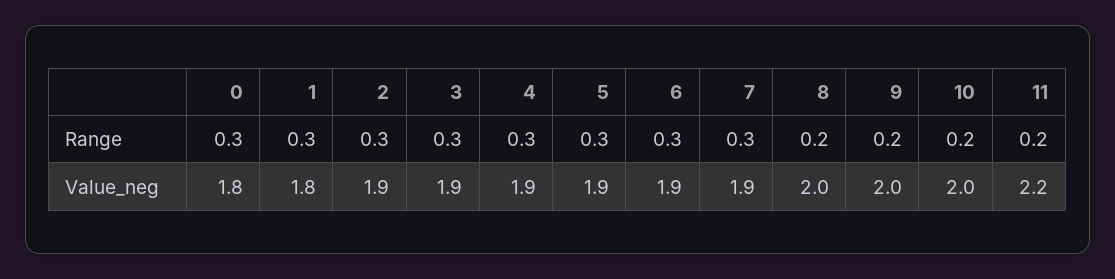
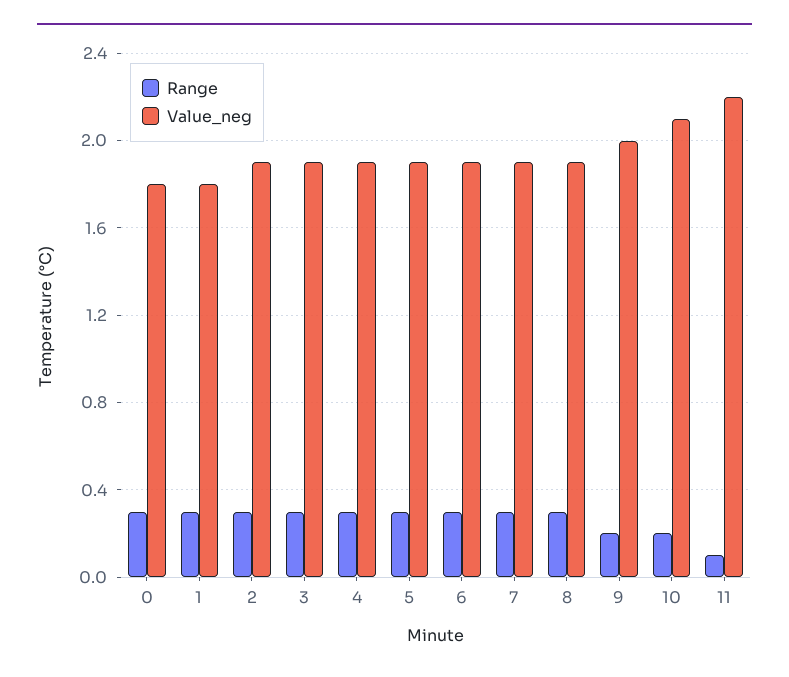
Range, 8: 0.2 -> 0.3
Range, 11: 0.2 -> 0.1
Value_neg, 8: 2 -> 1.9
Value_neg, 10: 2 -> 2.1

